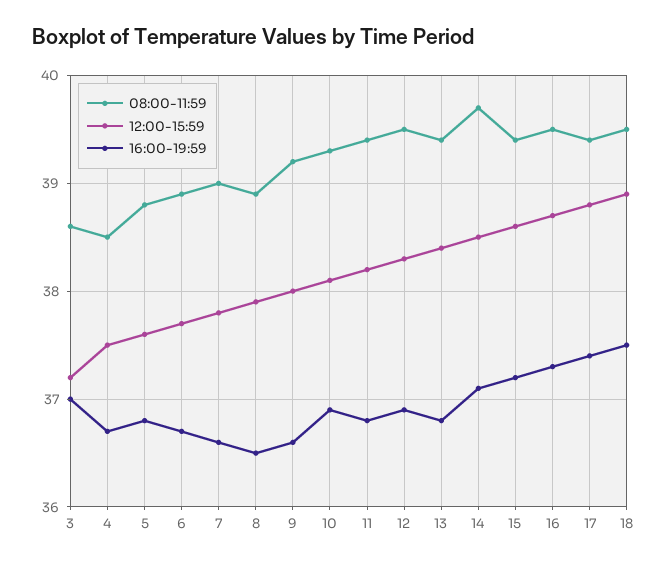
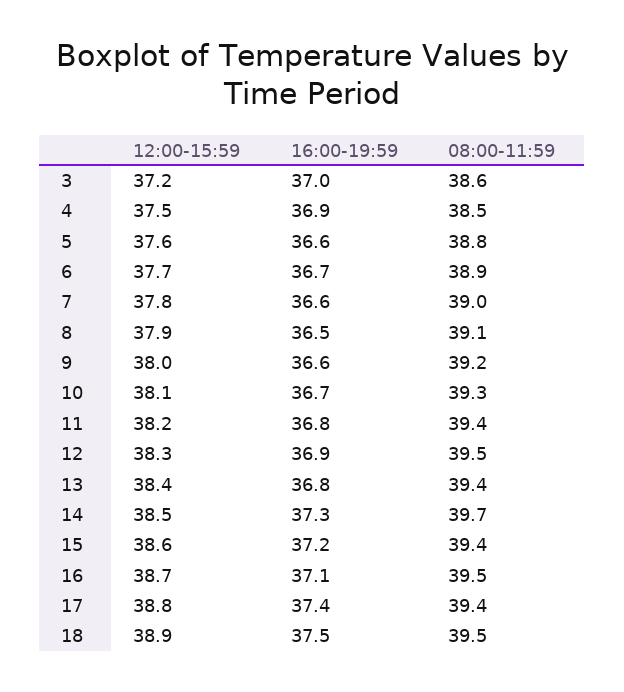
16:00-19:59, 4: 36.7 -> 36.9
16:00-19:59, 5: 36.8 -> 36.6
08:00-11:59, 8: 38.9 -> 39.1
16:00-19:59, 10: 36.9 -> 36.7
16:00-19:59, 14: 37.1 -> 37.3
16:00-19:59, 16: 37.3 -> 37.1

